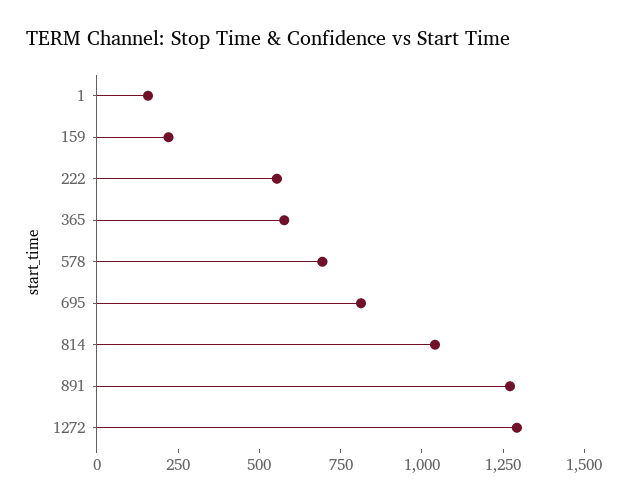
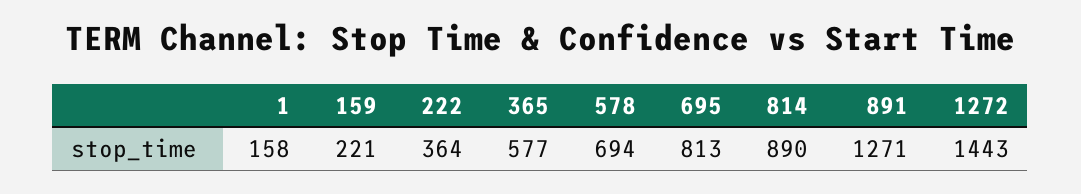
222: 550 -> 364
814: 1050 -> 890
1272: 1300 -> 1443

